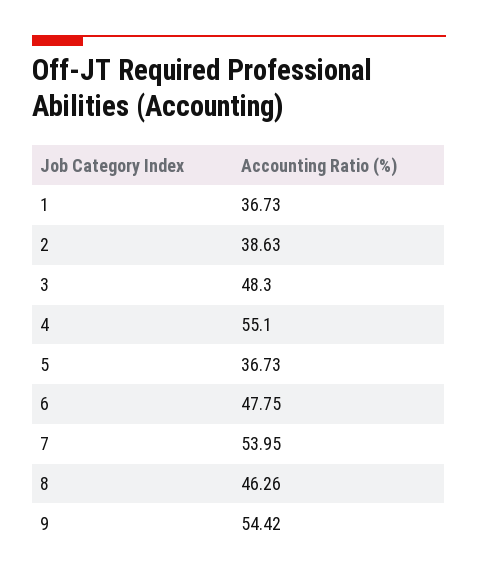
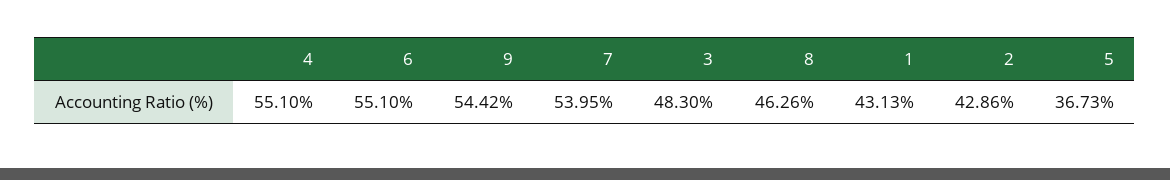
1: 36.73 -> 43.13
2: 38.63 -> 42.86
6: 47.75 -> 55.1

